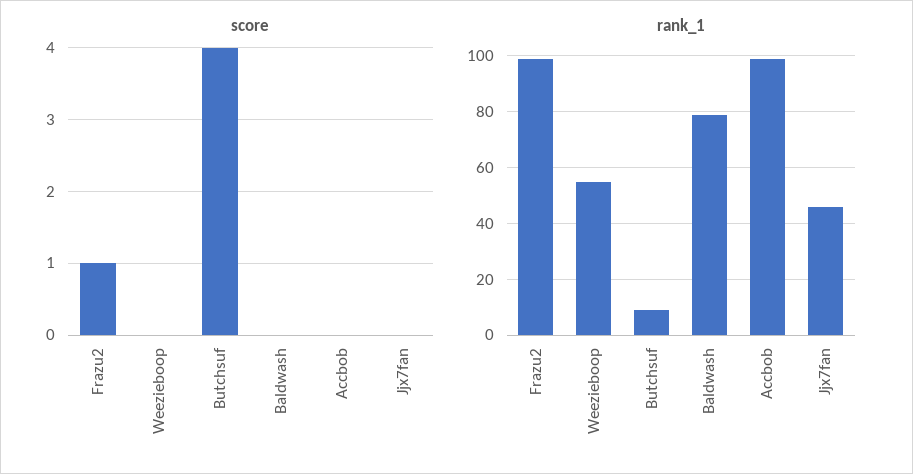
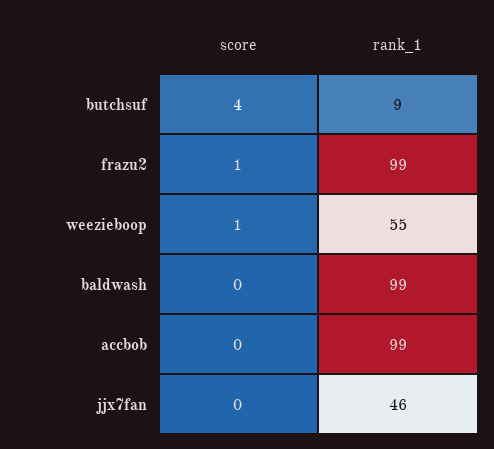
score, Weezieboop: 0 -> 1
rank_1, Baldwash: 80 -> 99

